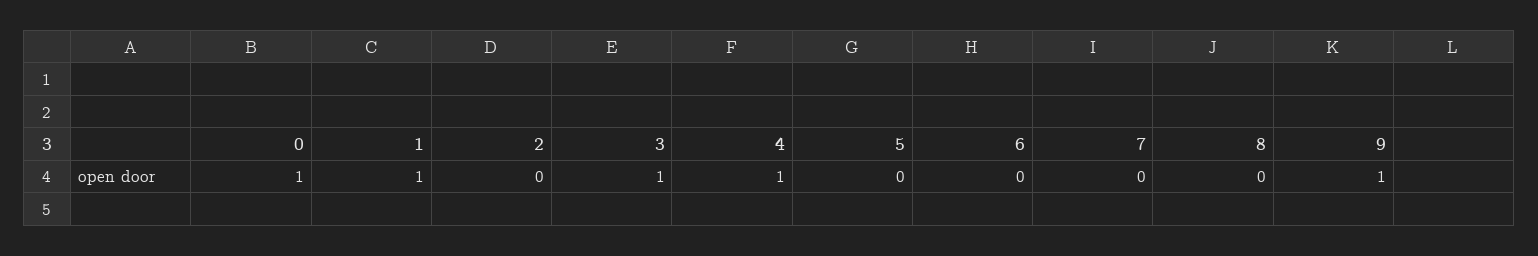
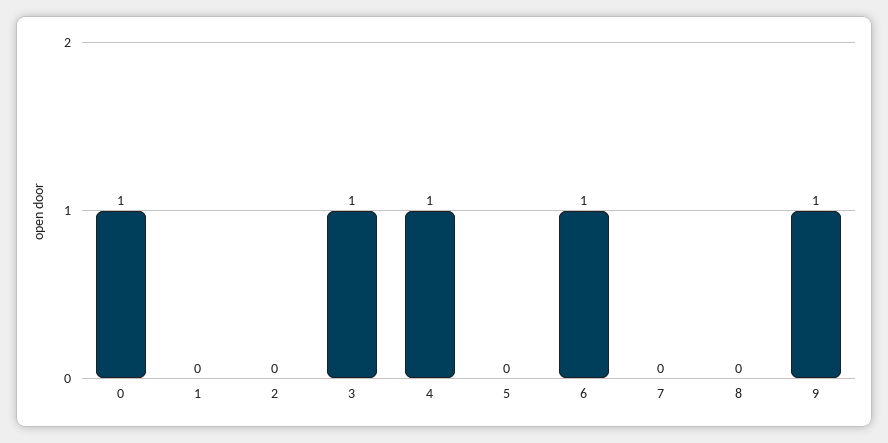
1: 1 -> 0
6: 0 -> 1

